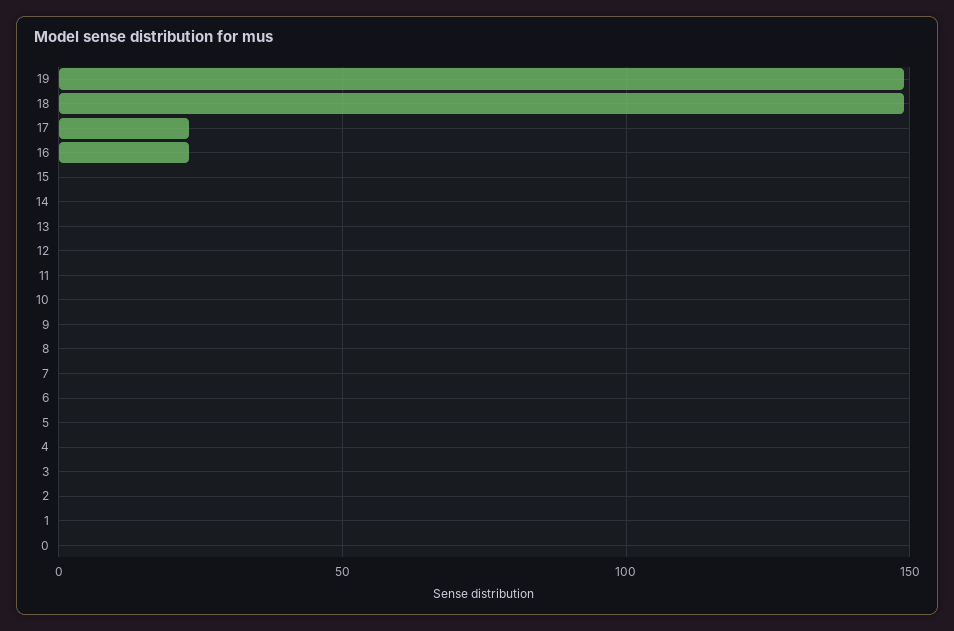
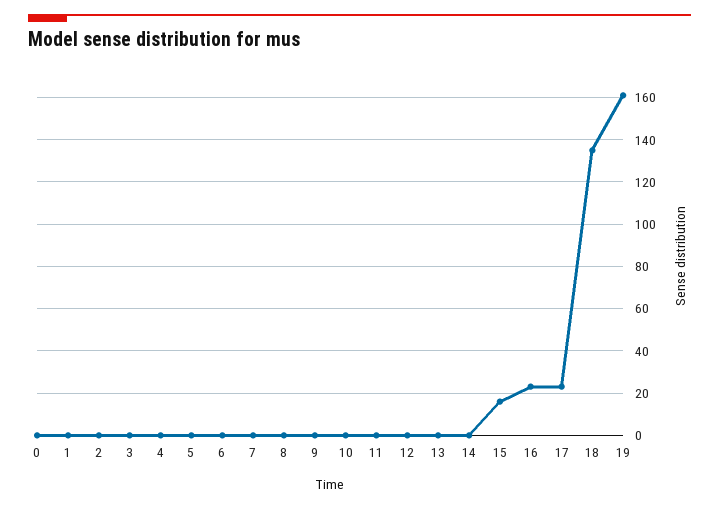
19: 150 -> 160
18: 150 -> 135
15: 0 -> 15

